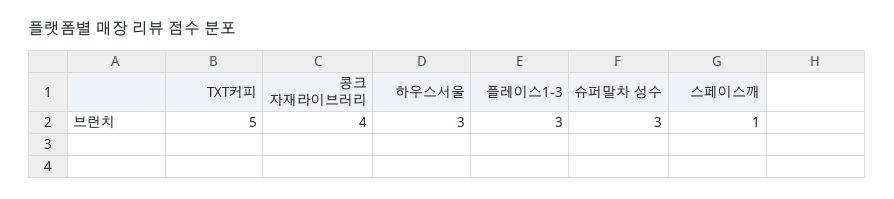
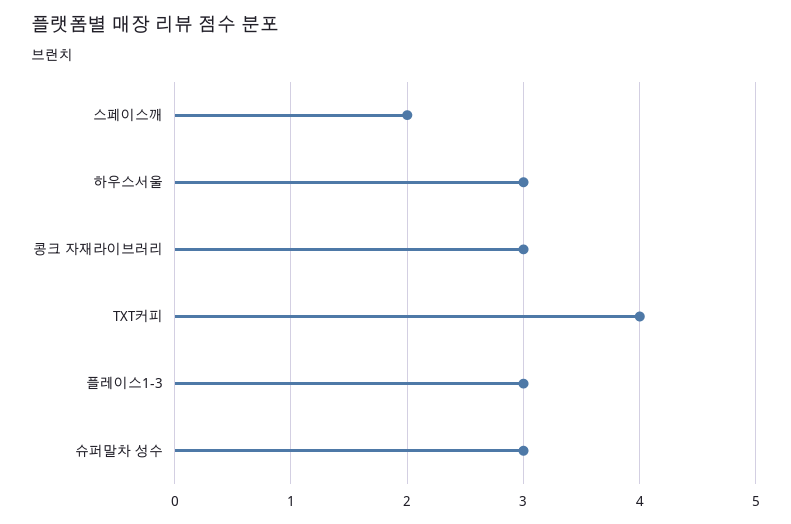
TXT커피: 5 -> 4
콩크 자재라이브러리: 4 -> 3
스페이스깨: 1 -> 2

